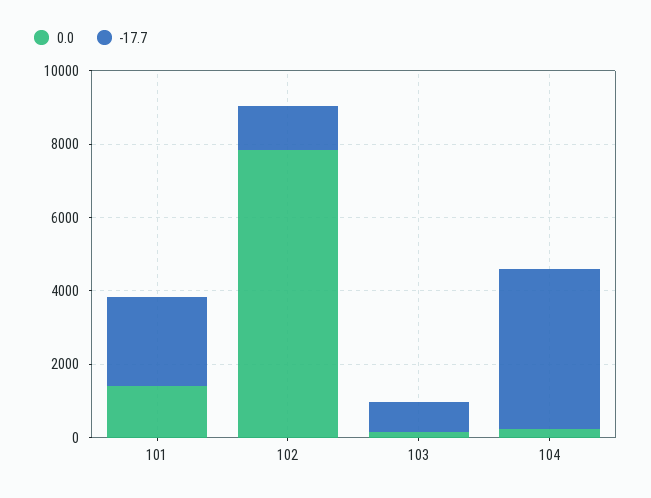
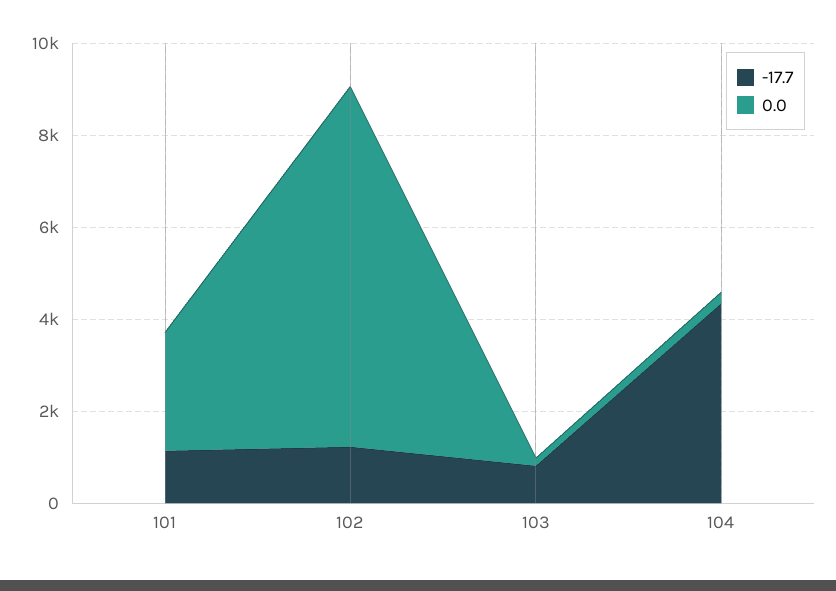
0.0, 101: 1500 -> 2500
-17.7, 101: 2500 -> 1000

